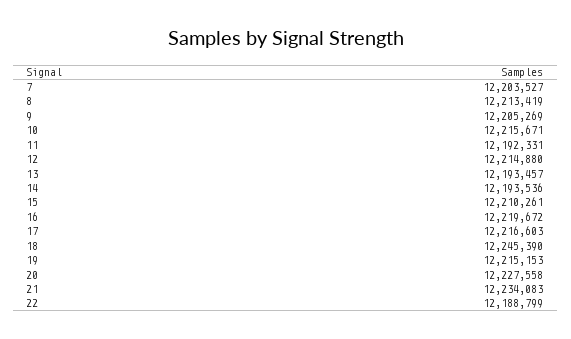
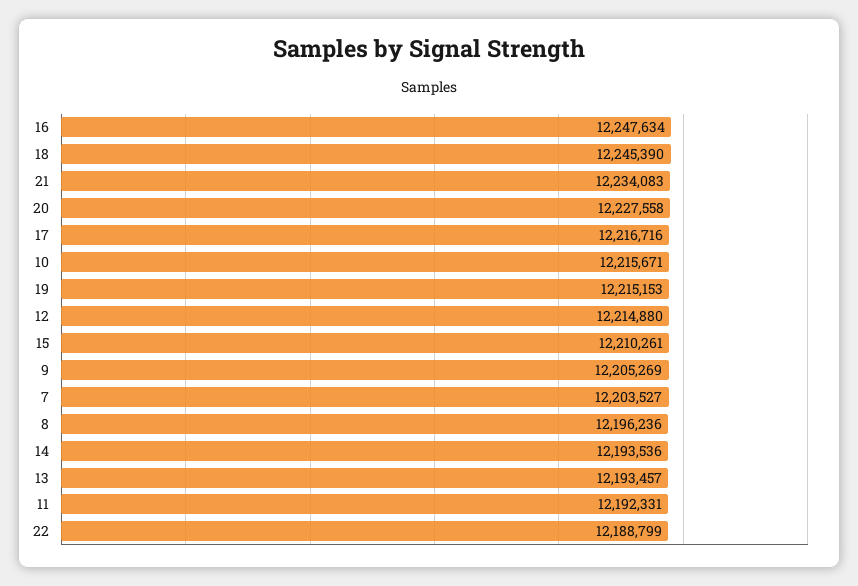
8: 12213419 -> 12196236
16: 12219672 -> 12247634
17: 12216603 -> 12216716

